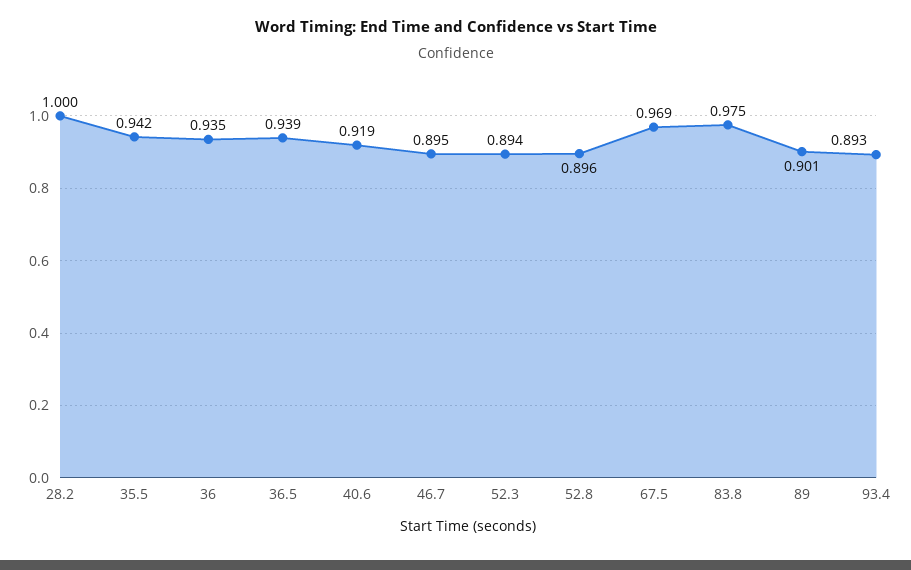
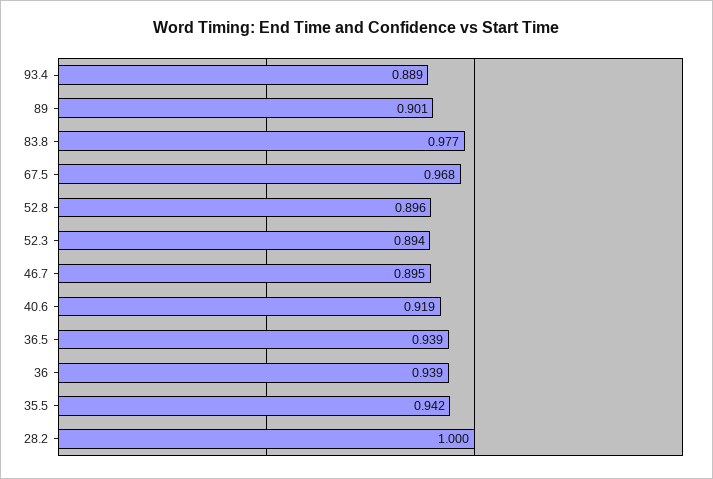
36: 0.935 -> 0.939
67.5: 0.969 -> 0.968
83.8: 0.975 -> 0.977
93.4: 0.893 -> 0.889

